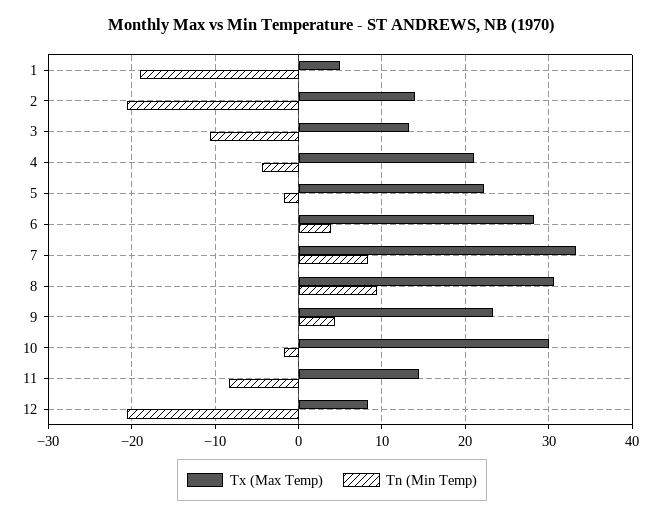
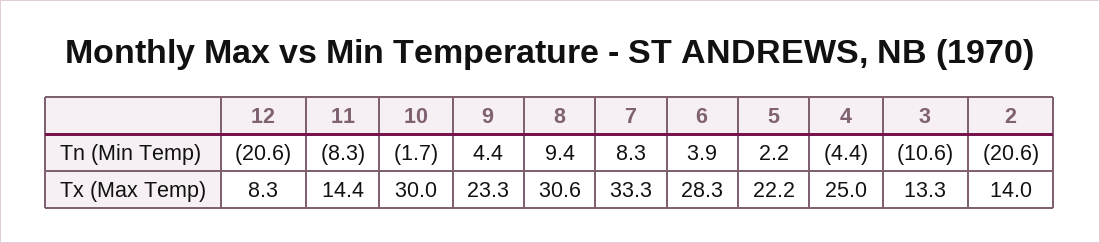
Tx (Max Temp), 1: 5 -> none
Tn (Min Temp), 1: -19 -> none
Tx (Max Temp), 4: 21 -> 25
Tn (Min Temp), 5: -2 -> 2.2

